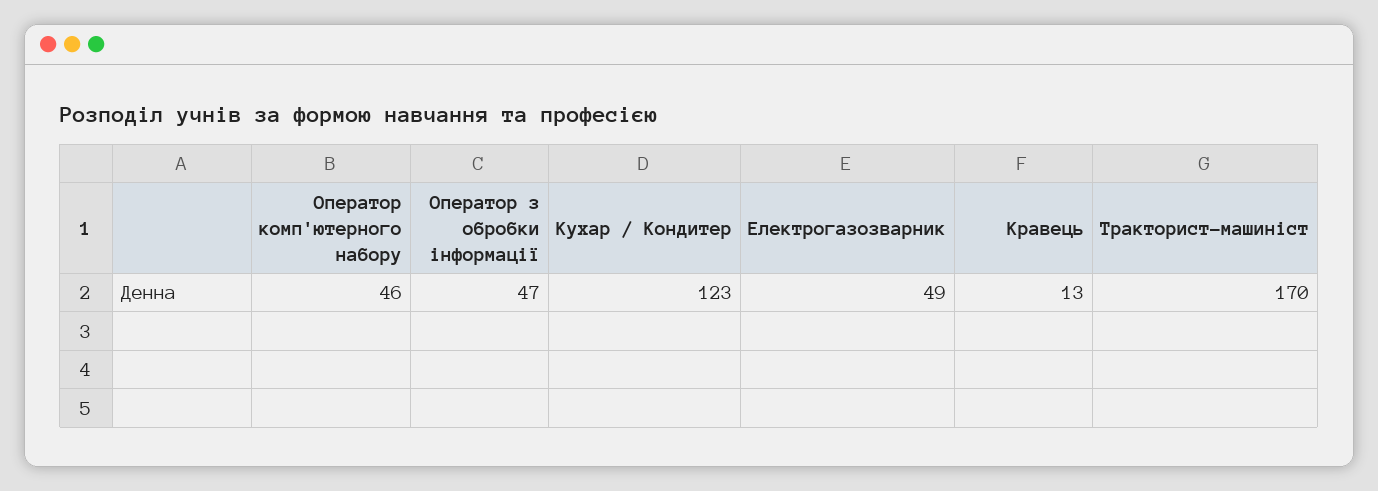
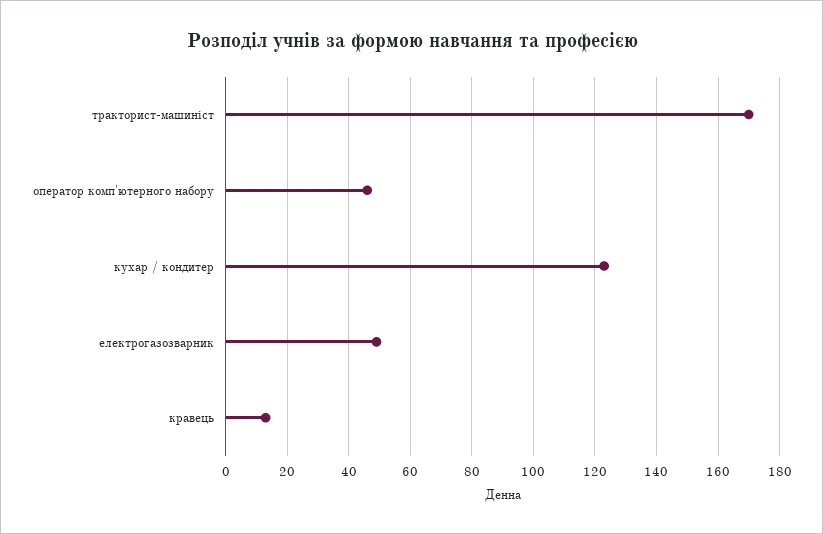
Оператор з обробки інформації: 47 -> none

